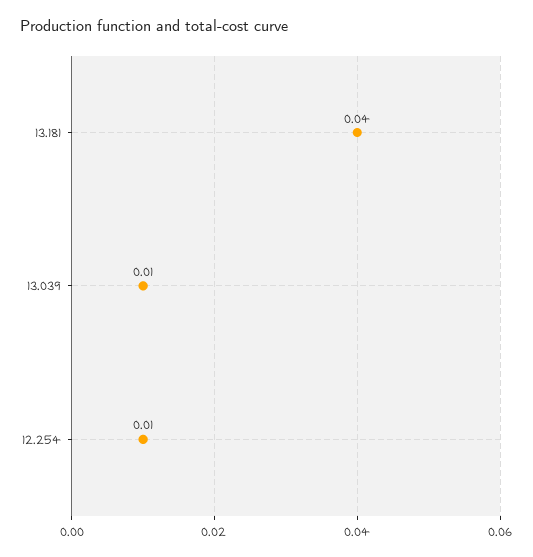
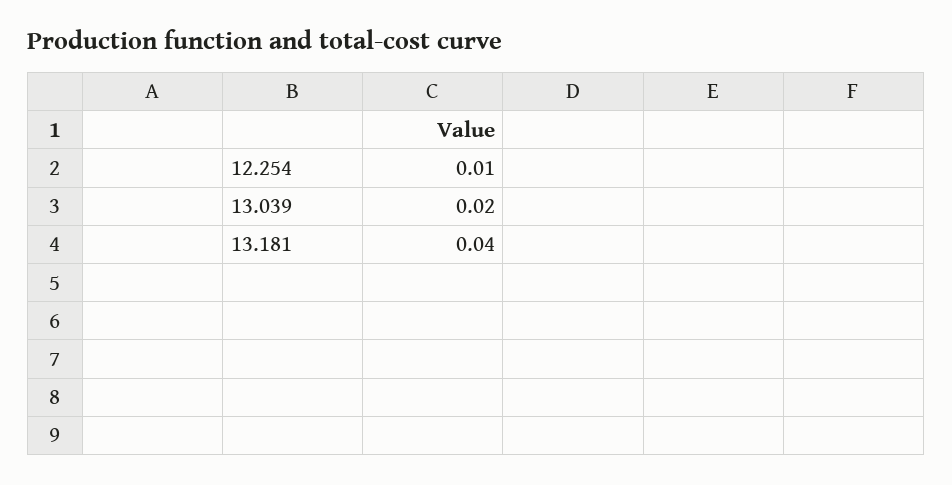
13.039: 0.01 -> 0.02

